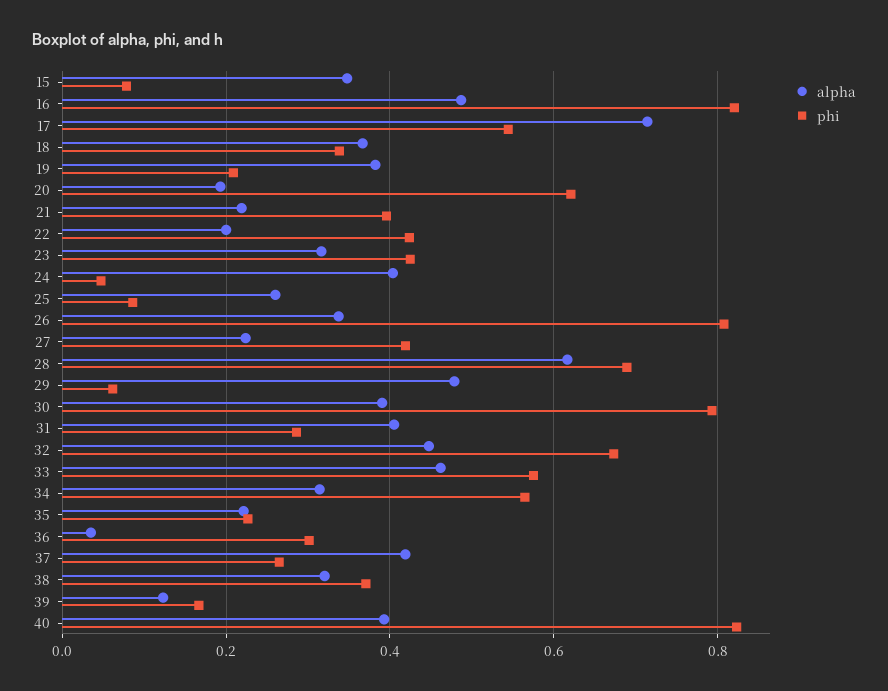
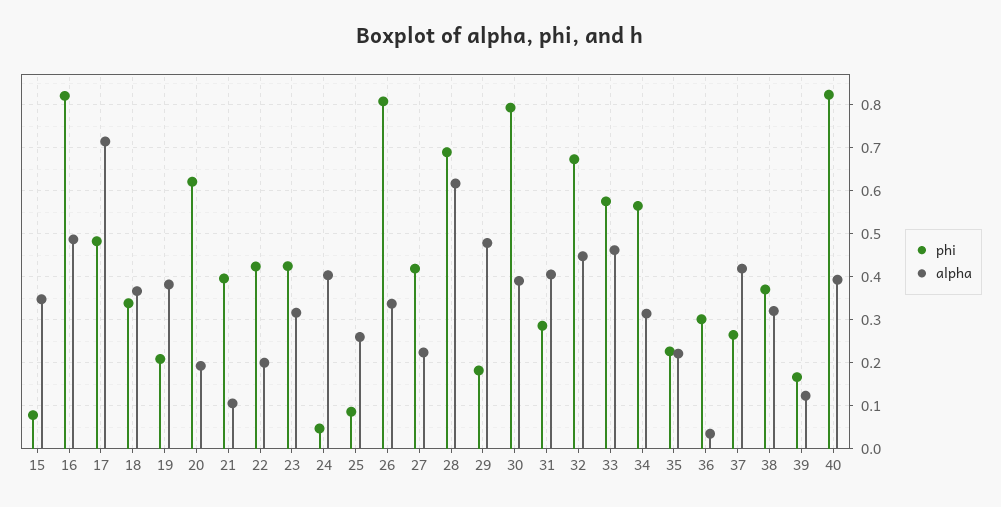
phi, 17: 0.54 -> 0.48
alpha, 21: 0.22 -> 0.1
phi, 29: 0.06 -> 0.18

